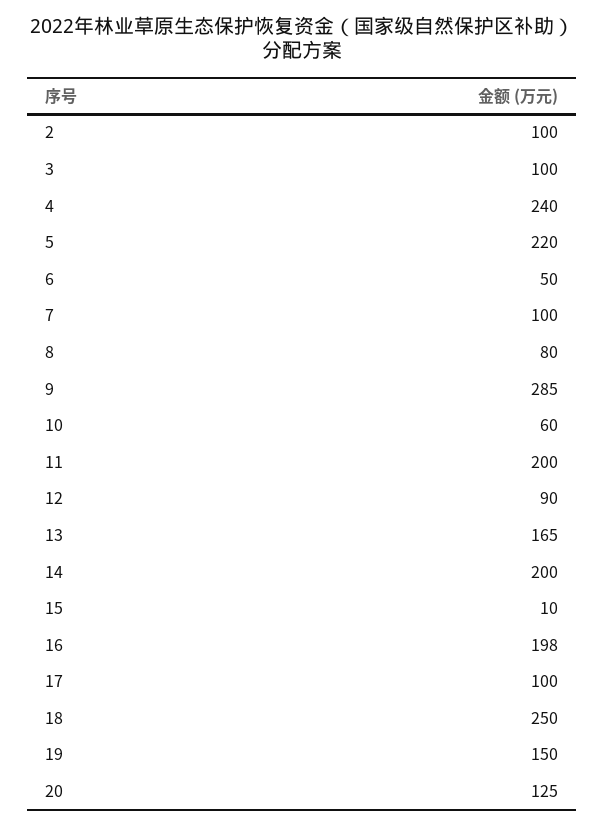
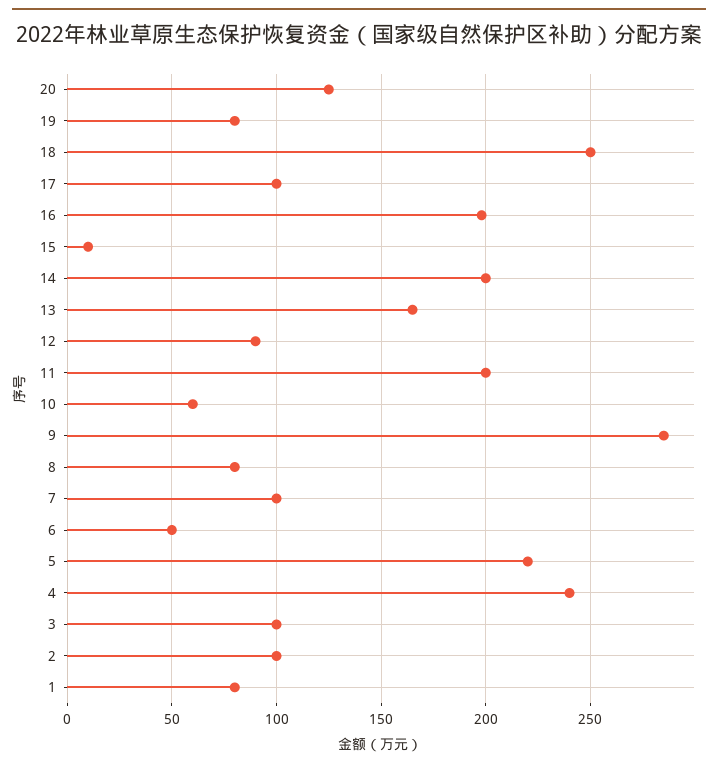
19: 150 -> 80
1: none -> 80

